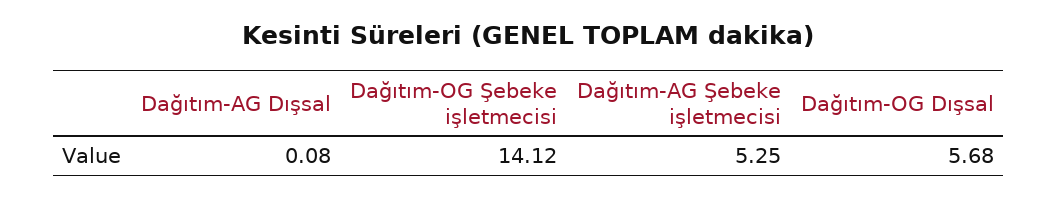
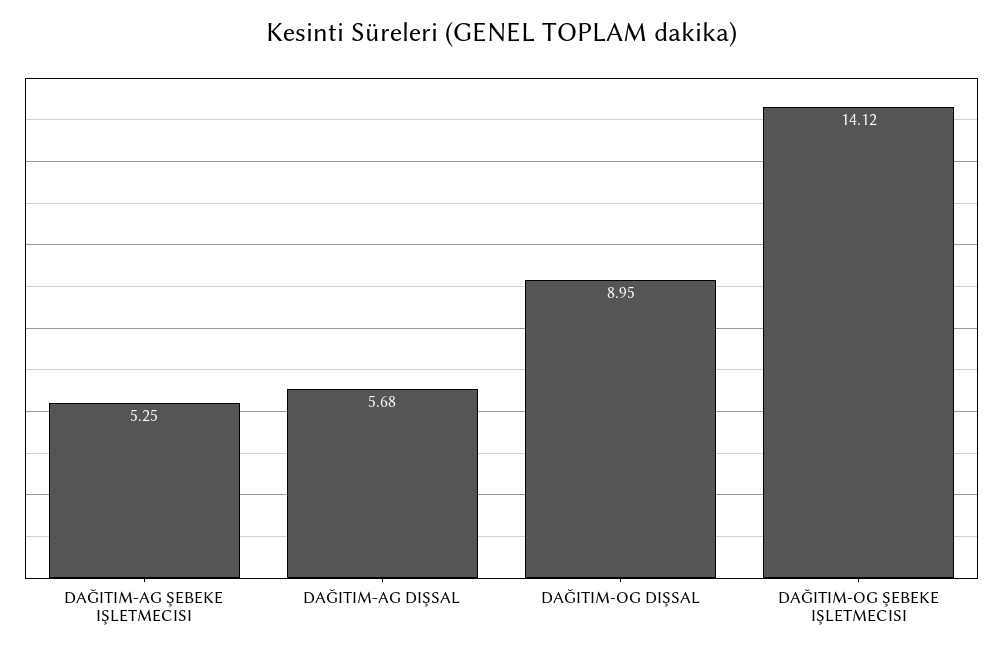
Dağıtım-AG Dışsal: 0.08 -> 5.68
Dağıtım-OG Dışsal: 5.68 -> 8.95

